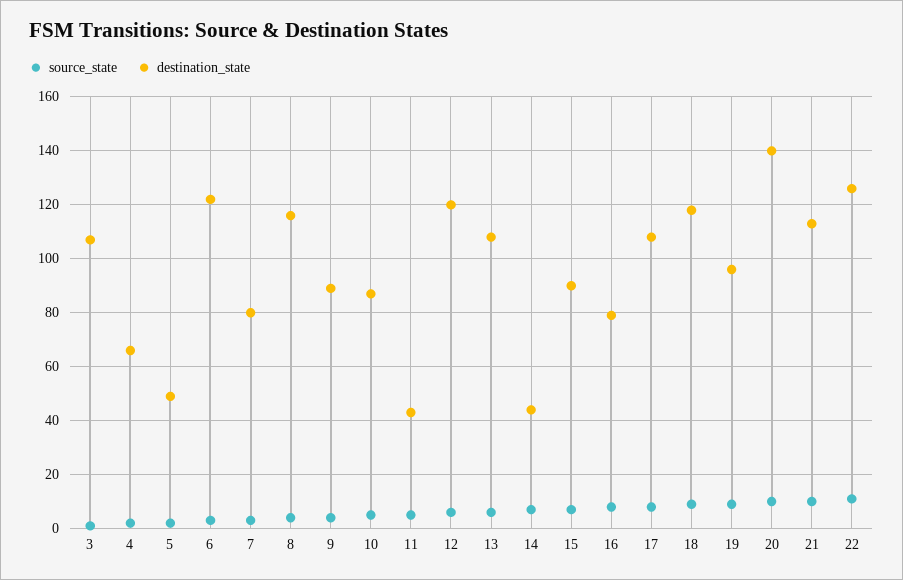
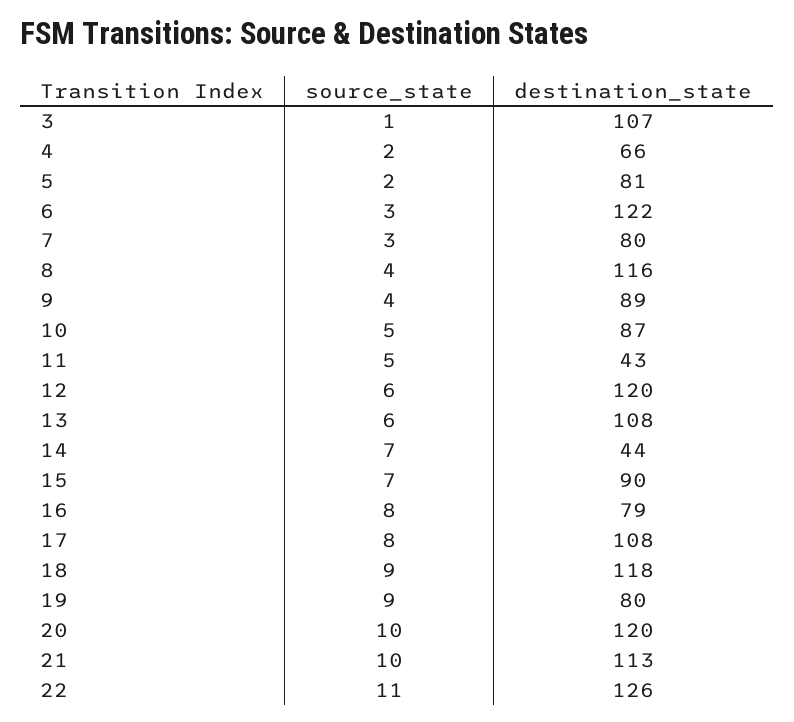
destination_state, 5: 50 -> 81
destination_state, 19: 95 -> 80
destination_state, 20: 140 -> 120

